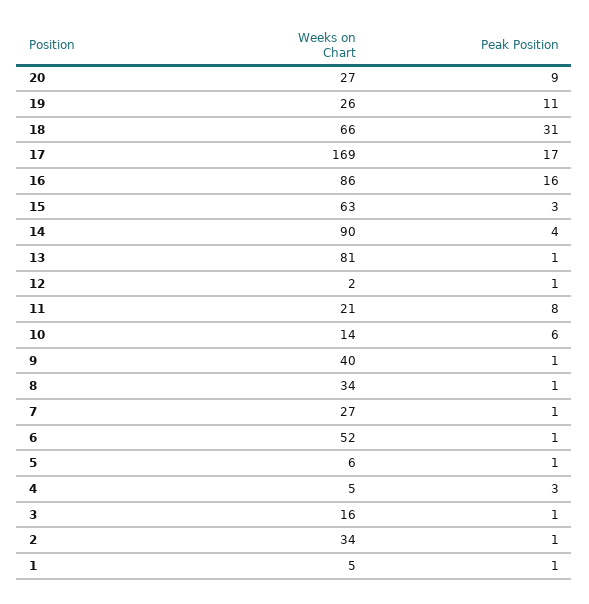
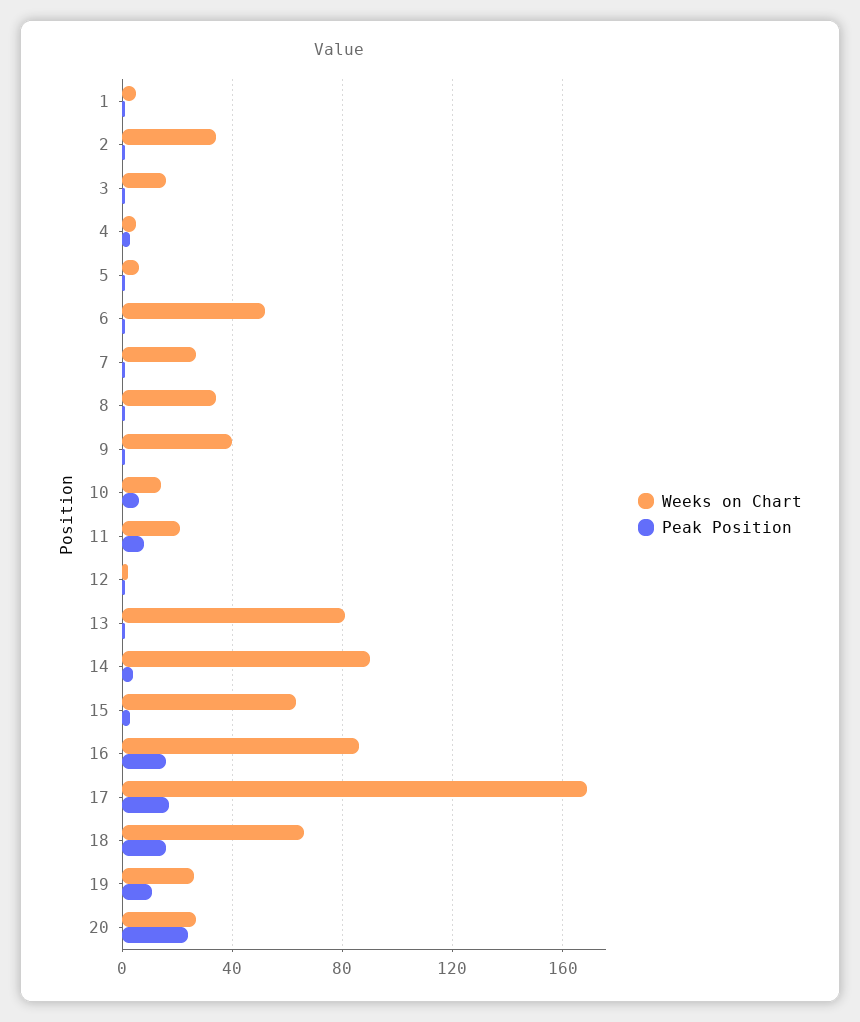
Peak Position, 20: 9 -> 25
Peak Position, 18: 31 -> 15

